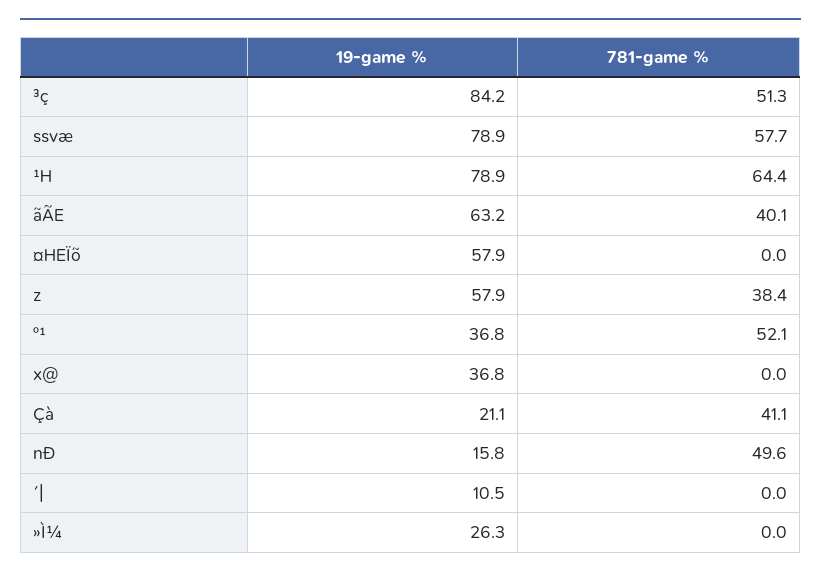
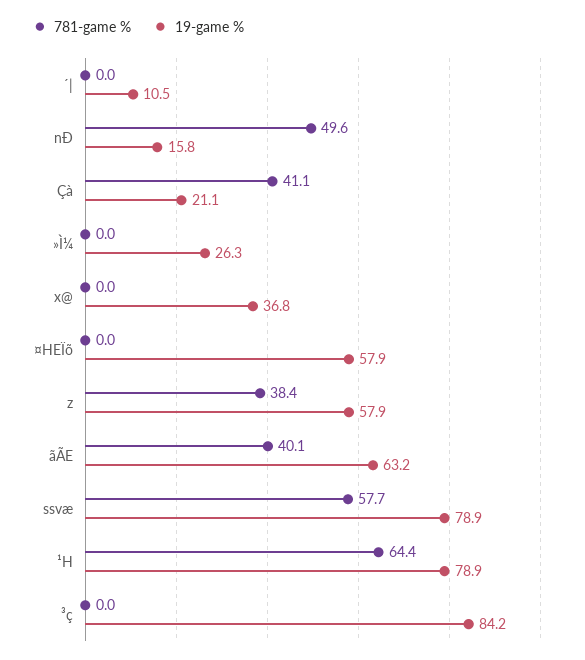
781-game %, ³ç: 51.3 -> 0
19-game %, º¹: 36.8 -> none
781-game %, º¹: 52.1 -> none

